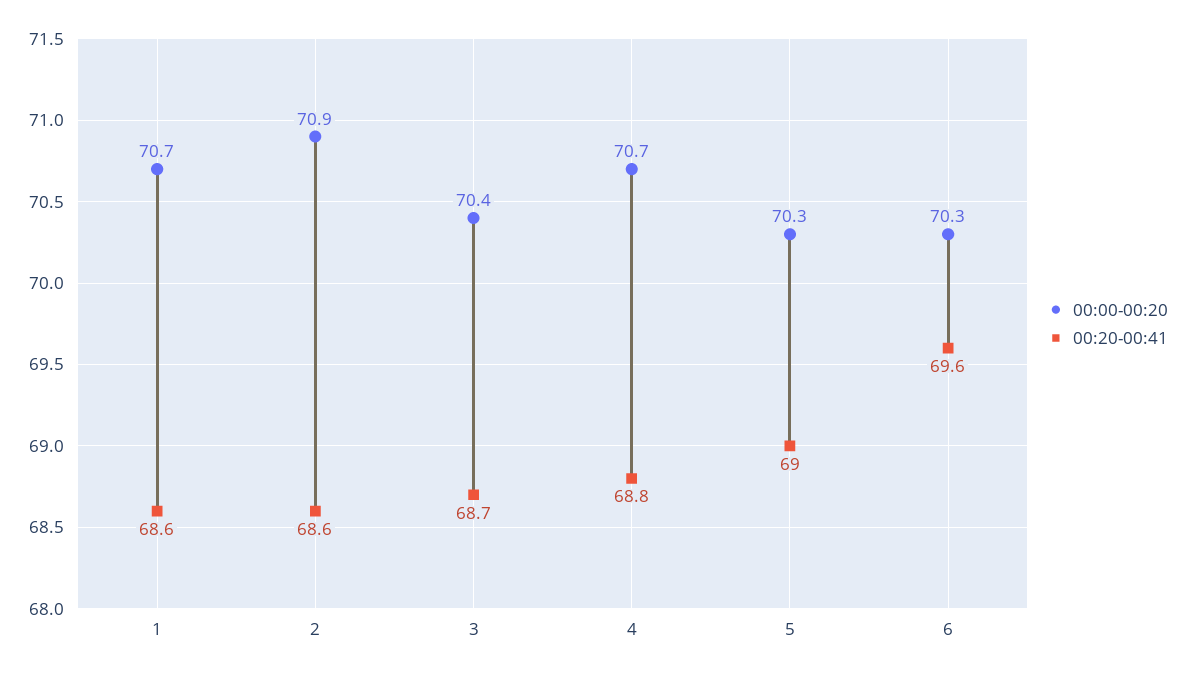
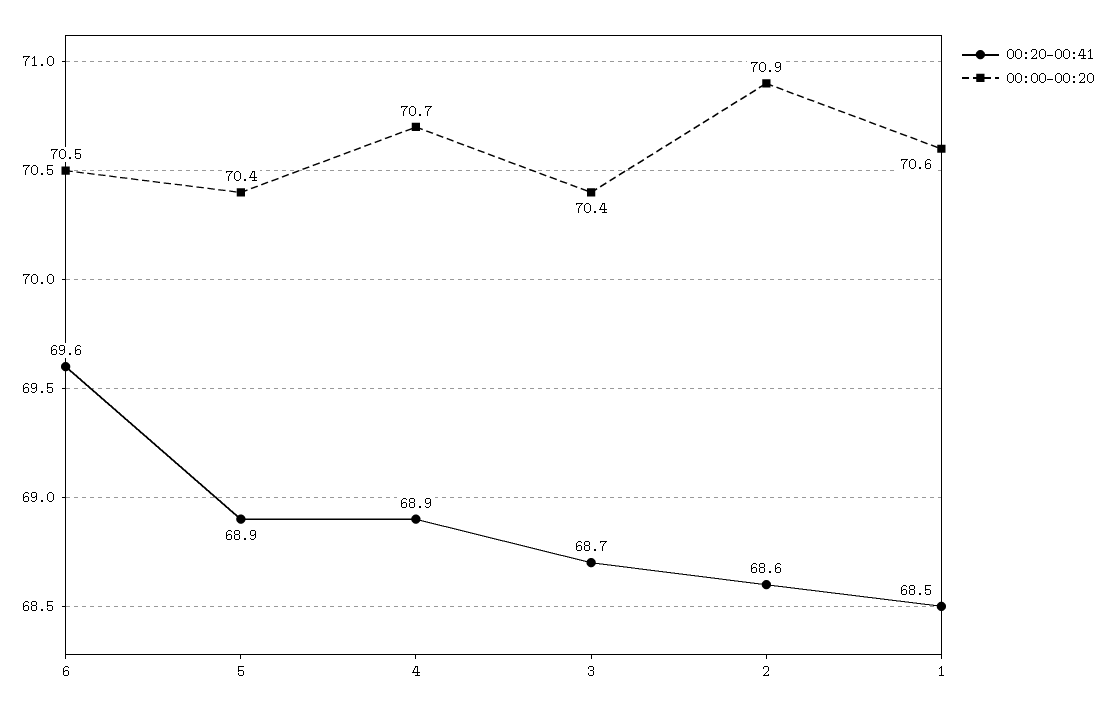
00:00-00:20, 1: 70.7 -> 70.6
00:20-00:41, 1: 68.6 -> 68.5
00:20-00:41, 4: 68.8 -> 68.9
00:00-00:20, 5: 70.3 -> 70.4
00:20-00:41, 5: 69 -> 68.9
00:00-00:20, 6: 70.3 -> 70.5

